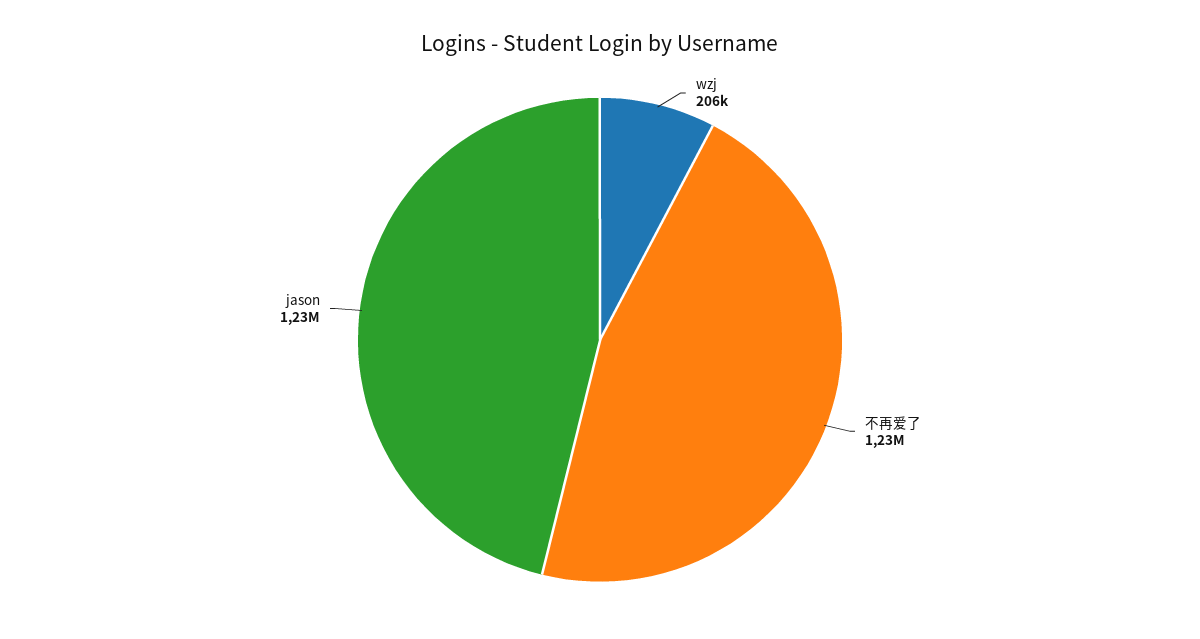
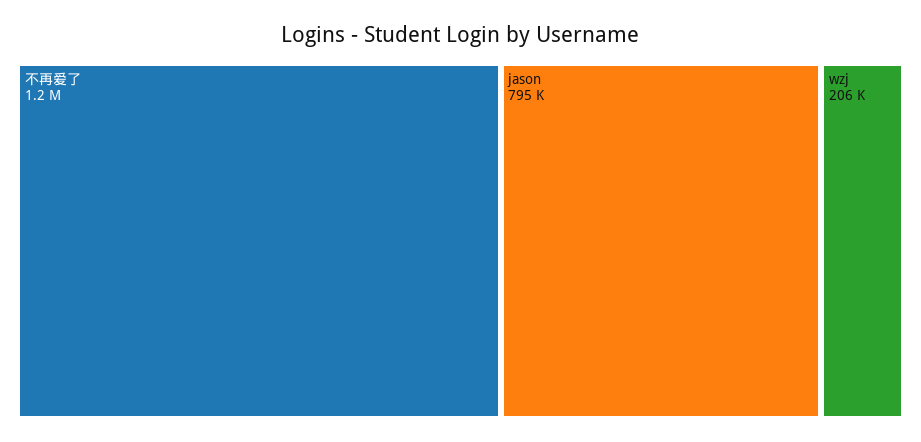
jason: 1230000 -> 795000

